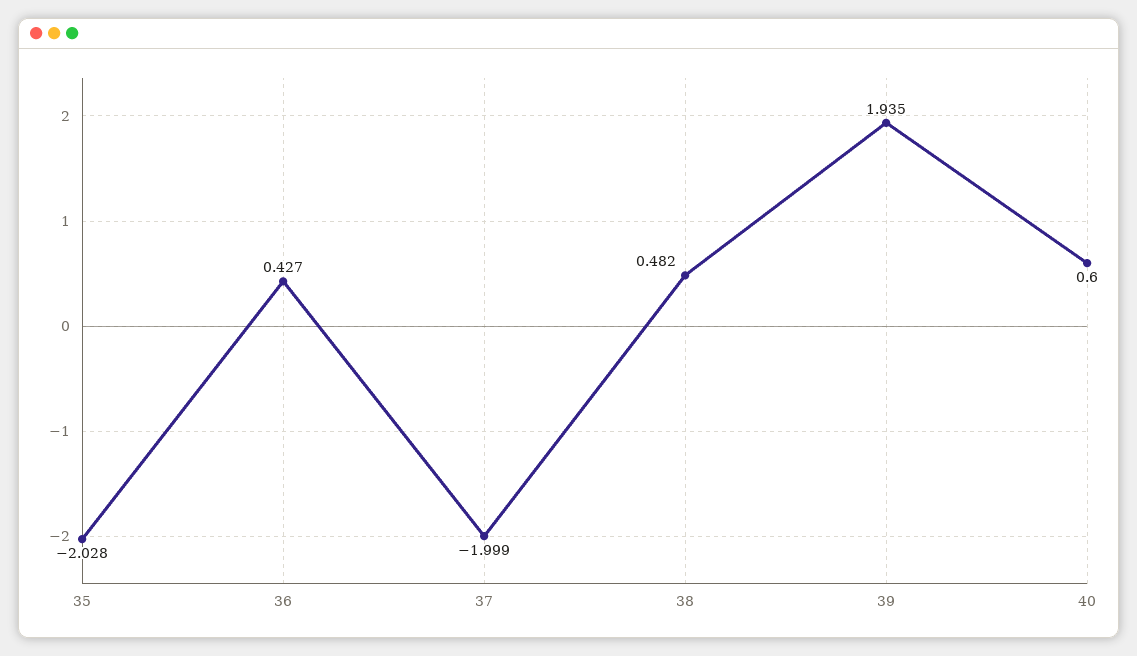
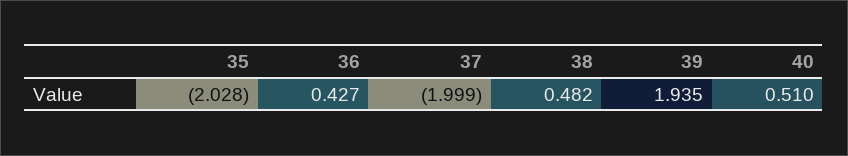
40: 0.6 -> 0.51

